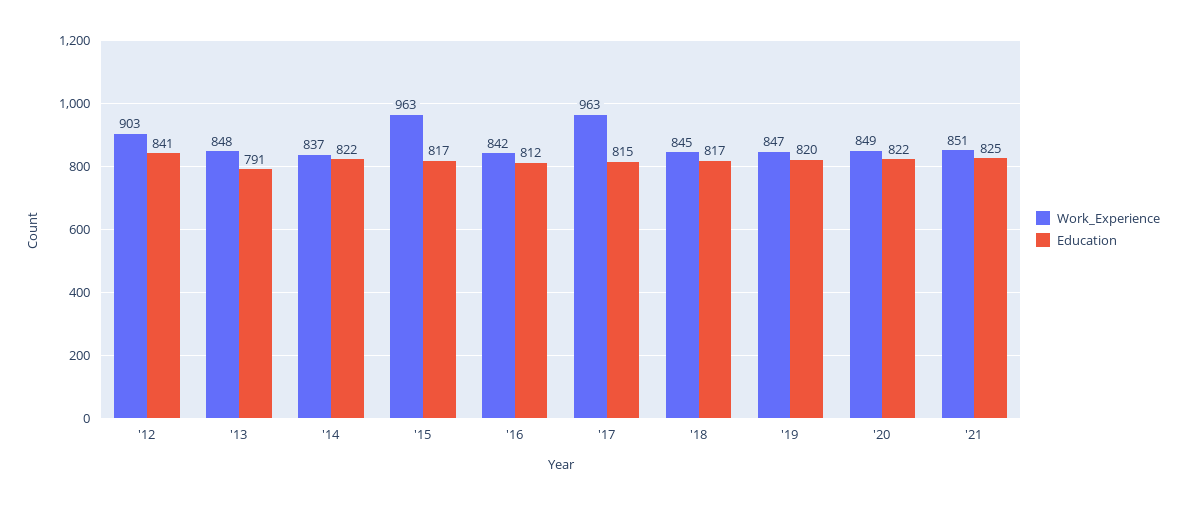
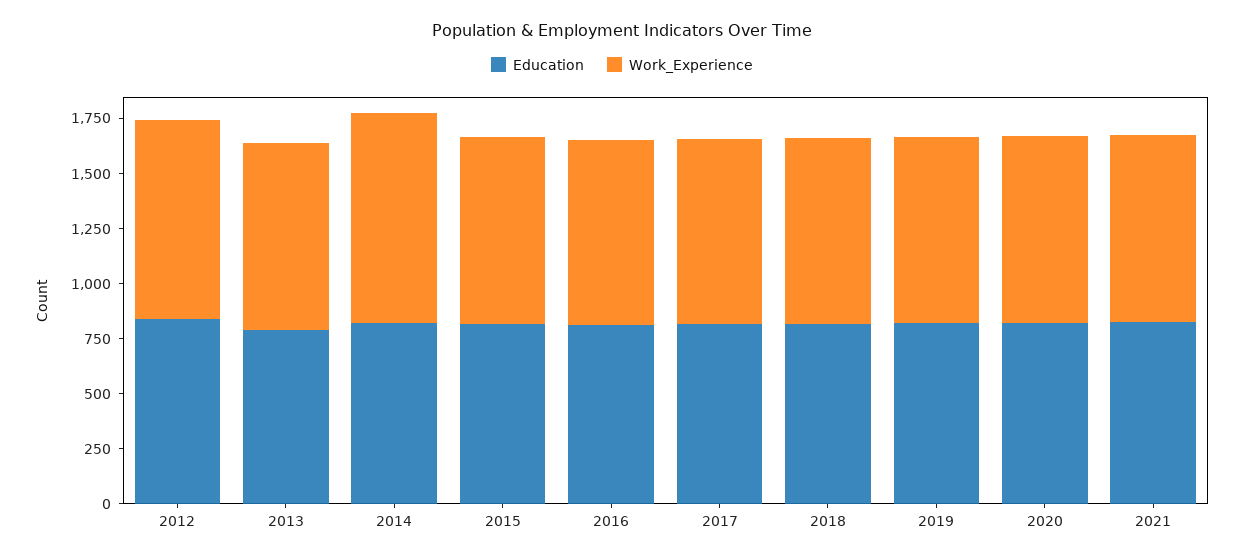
Work_Experience, '14: 837 -> 950
Work_Experience, '15: 963 -> 850
Work_Experience, '17: 963 -> 850

